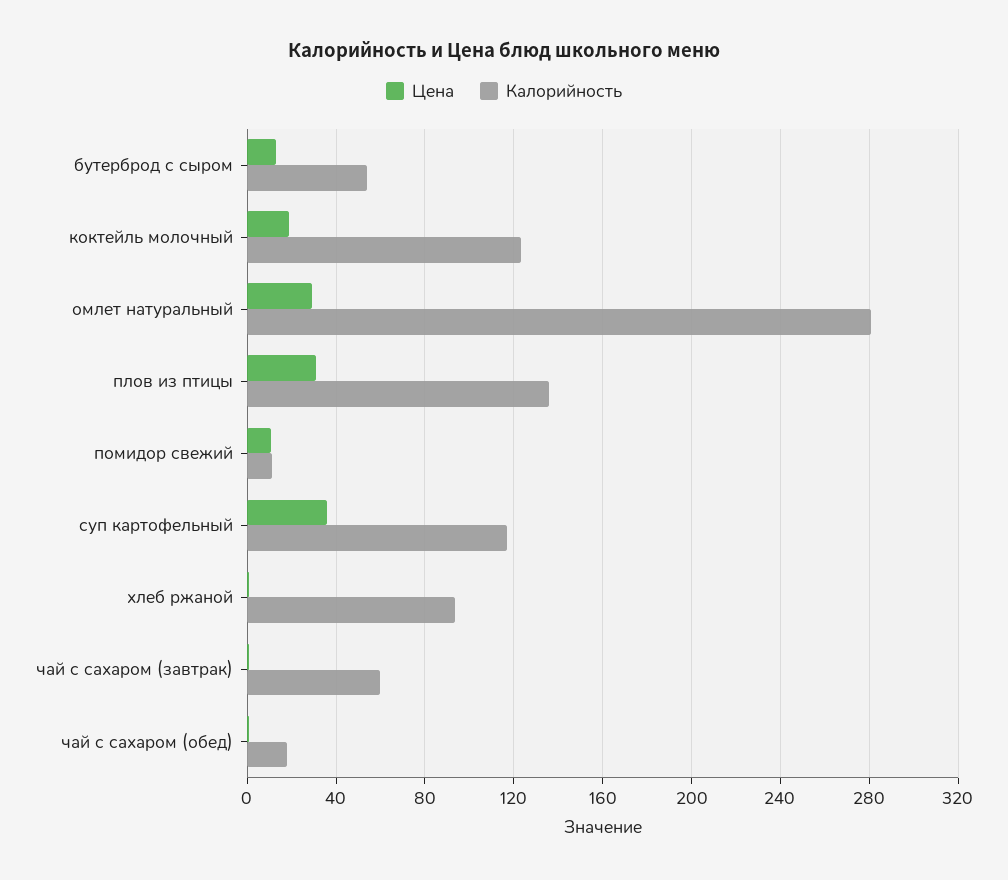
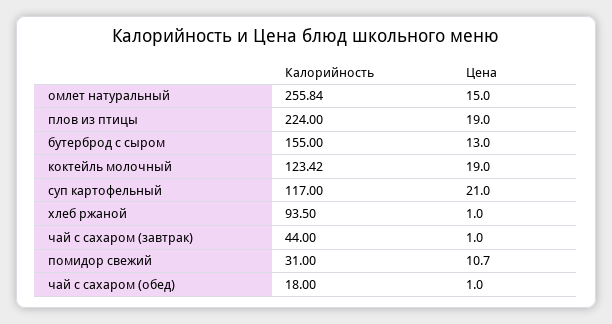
Калорийность, бутерброд с сыром: 55 -> 155
Цена, омлет натуральный: 30 -> 15
Калорийность, омлет натуральный: 280 -> 255.84
Цена, плов из птицы: 30 -> 19
Калорийность, плов из птицы: 135 -> 224
Калорийность, помидор свежий: 10 -> 31
Цена, суп картофельный: 35 -> 21
Калорийность, чай с сахаром (завтрак): 60 -> 44

